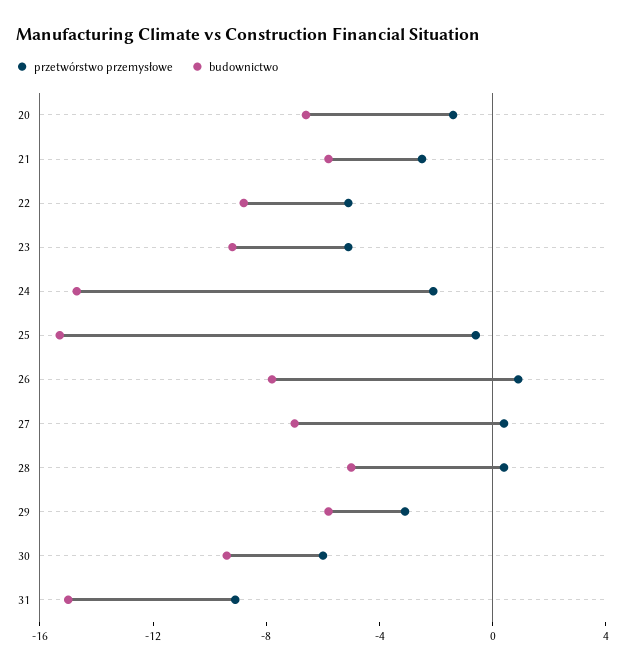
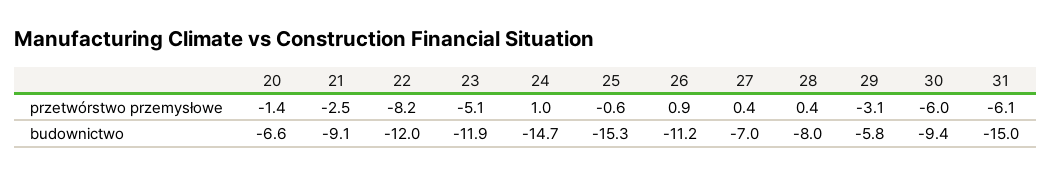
budownictwo, 21: -6 -> -9.1
przetwórstwo przemysłowe, 22: -5 -> -8.2
budownictwo, 22: -9 -> -12
budownictwo, 23: -9 -> -11.9
przetwórstwo przemysłowe, 24: -2 -> 1
budownictwo, 26: -8 -> -11.2
budownictwo, 28: -5 -> -8
przetwórstwo przemysłowe, 31: -9 -> -6.1

